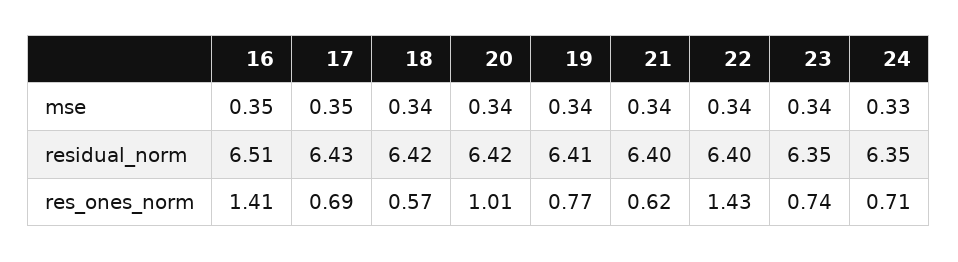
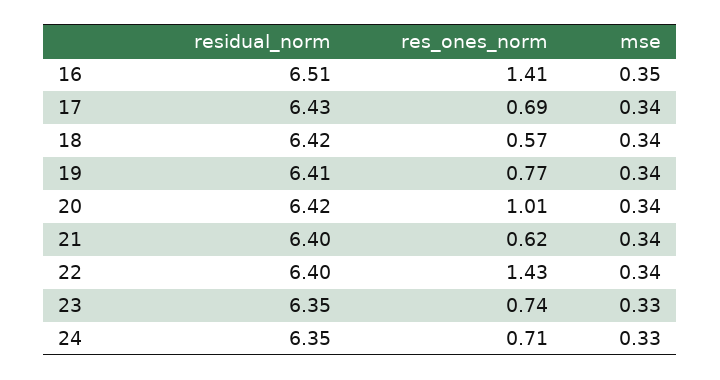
17, mse: 0.35 -> 0.34
23, mse: 0.34 -> 0.33

